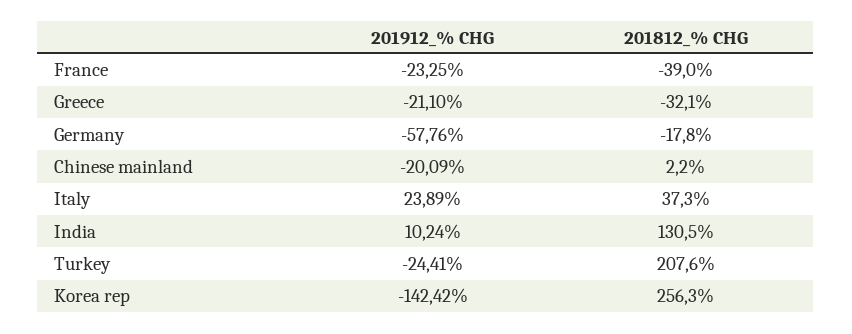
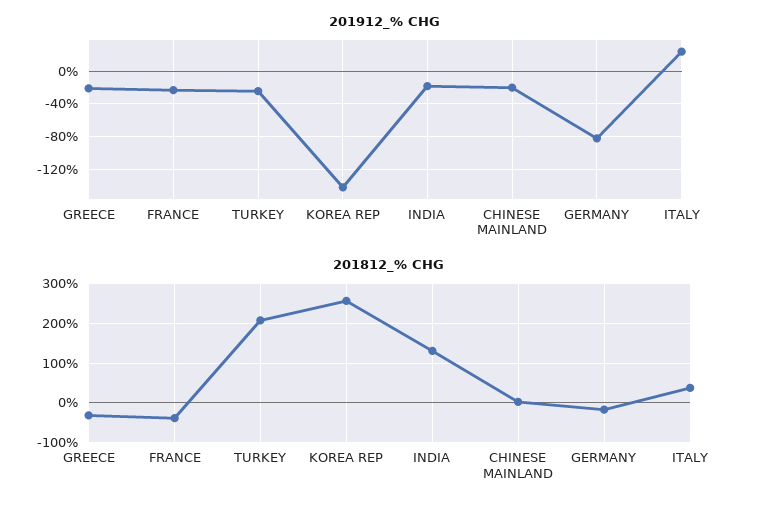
201912_% CHG, Germany: -57.76 -> -80
201912_% CHG, India: 10.24 -> -20

